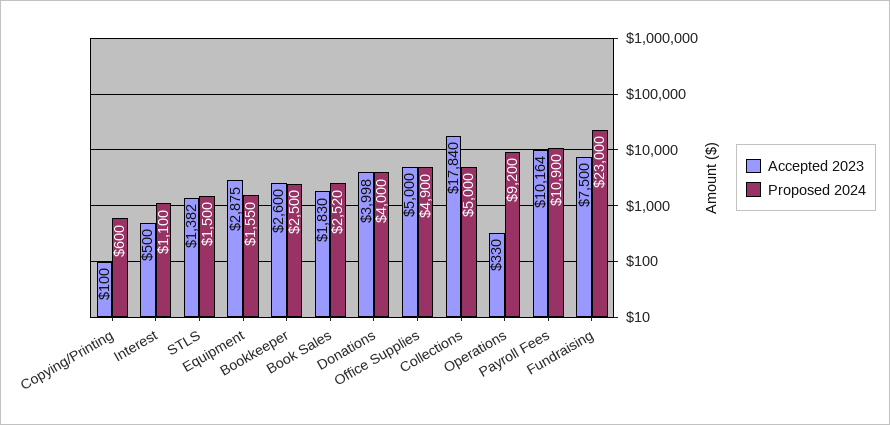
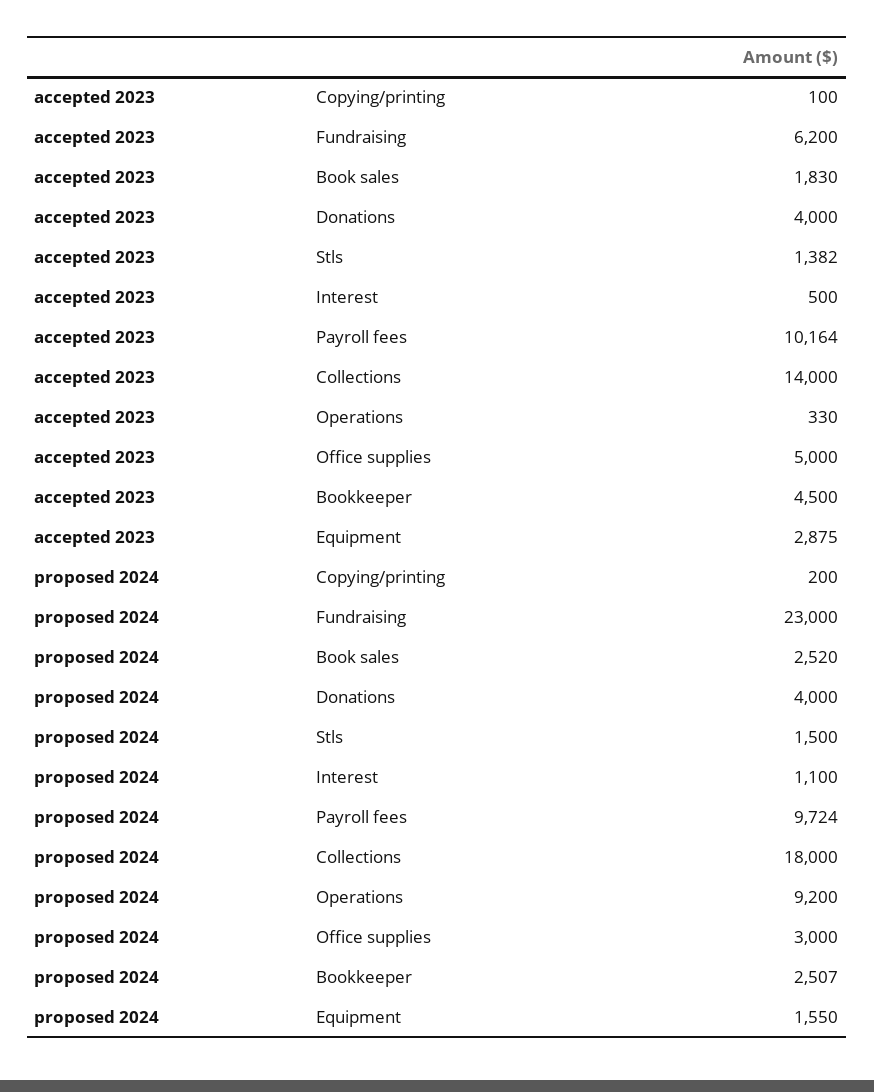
Proposed 2024, Copying/Printing: 600 -> 200
Accepted 2023, Bookkeeper: 2600 -> 4500
Proposed 2024, Bookkeeper: 2500 -> 2507
Accepted 2023, Donations: 3998 -> 4000
Proposed 2024, Office Supplies: 4900 -> 3000
Accepted 2023, Collections: 17840 -> 14000
Proposed 2024, Collections: 5000 -> 18000
Proposed 2024, Payroll Fees: 10900 -> 9724
Accepted 2023, Fundraising: 7500 -> 6200

